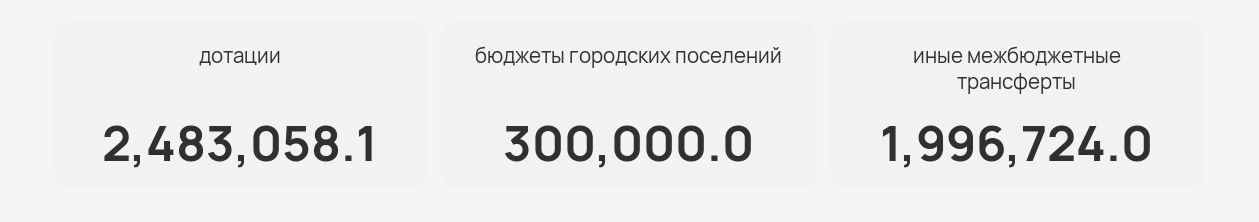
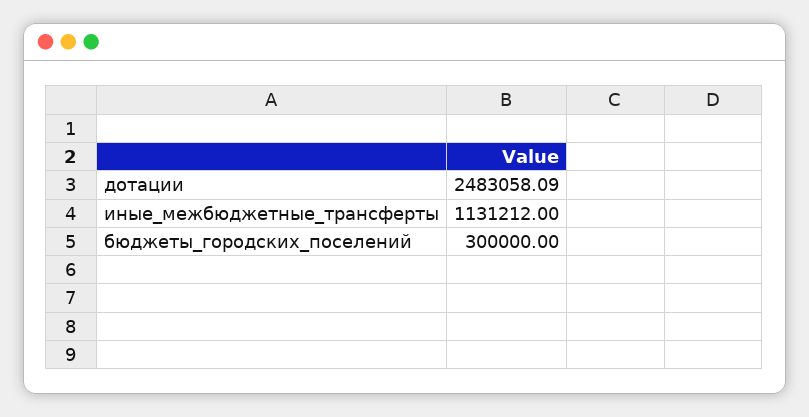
иные межбюджетные трансферты: 1996724 -> 1131212

